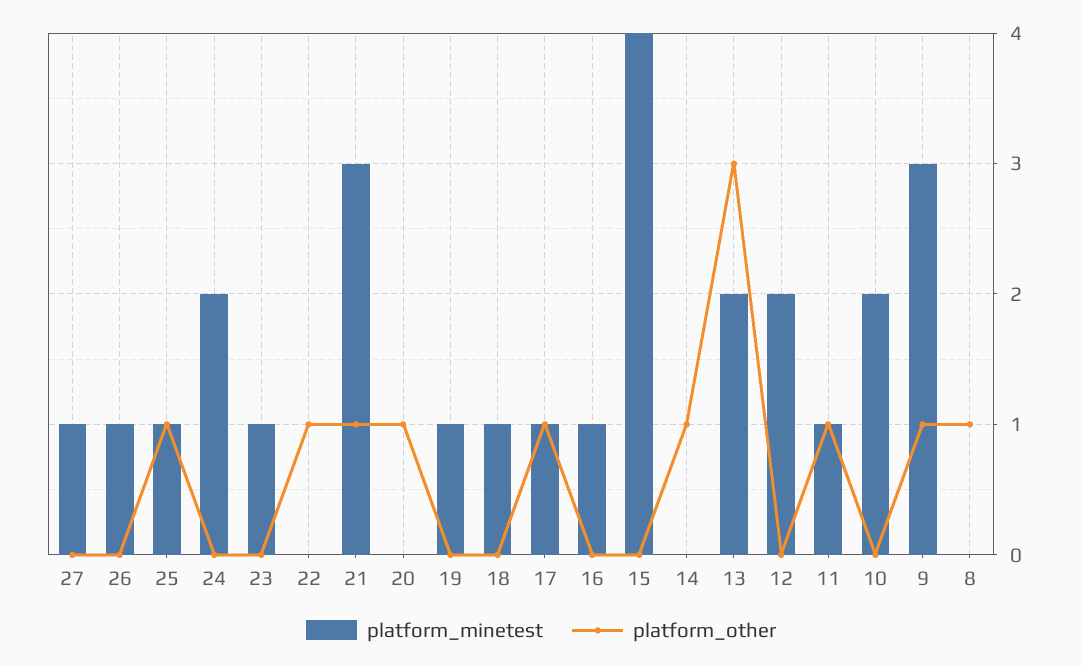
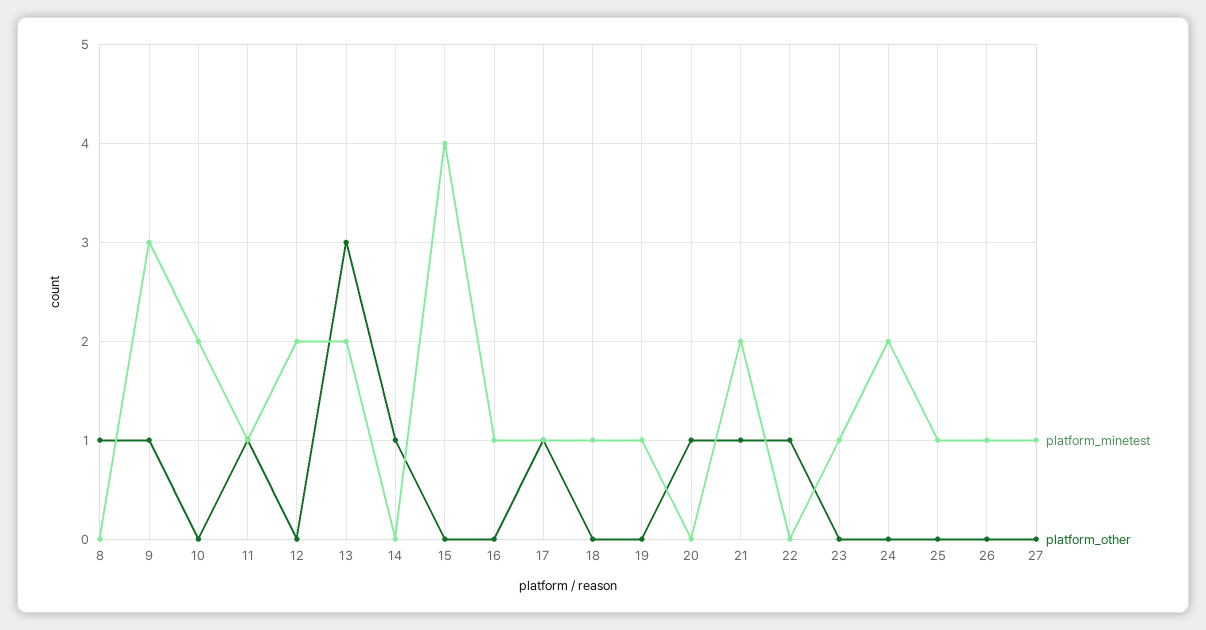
platform_other, 25: 1 -> 0
platform_minetest, 21: 3 -> 2

